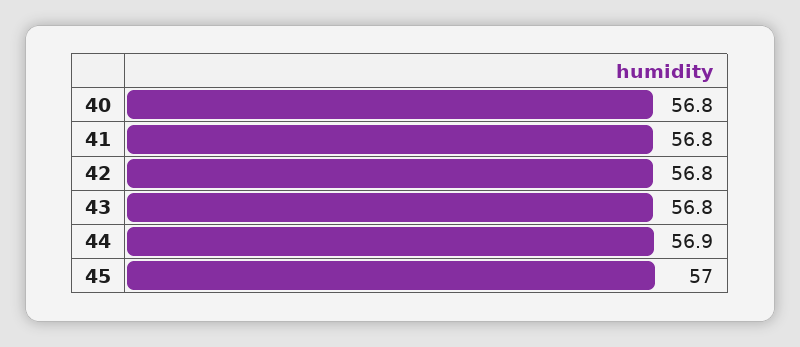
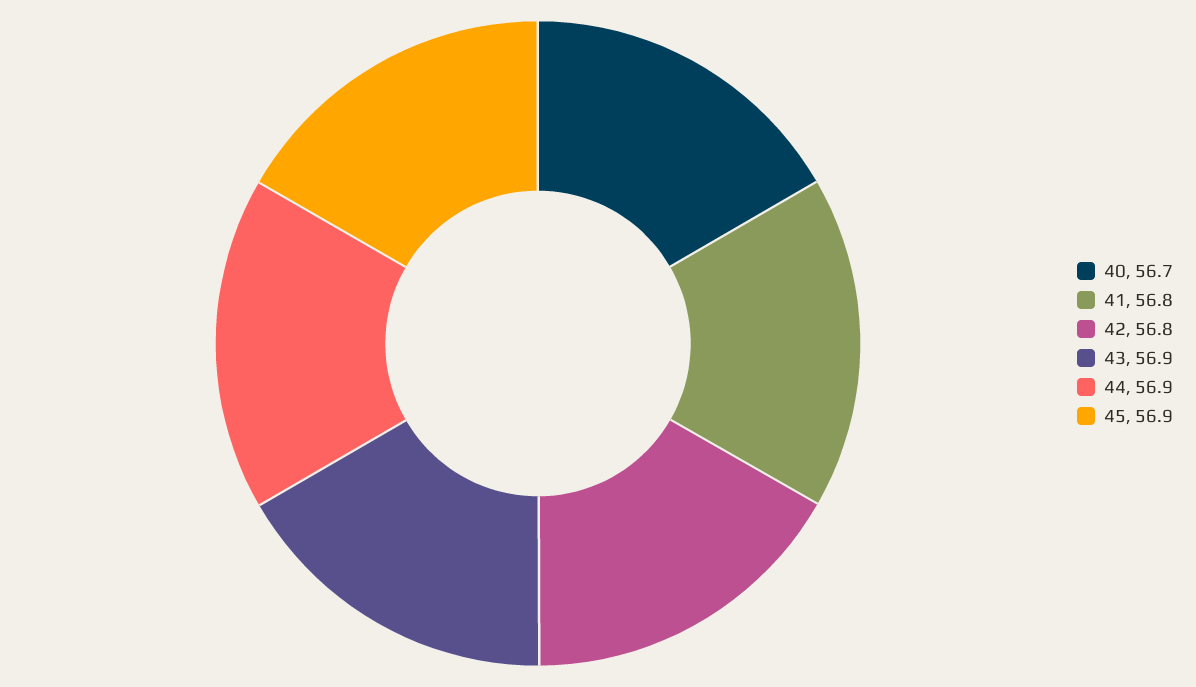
40: 56.8 -> 56.7
43: 56.8 -> 56.9
45: 57 -> 56.9

